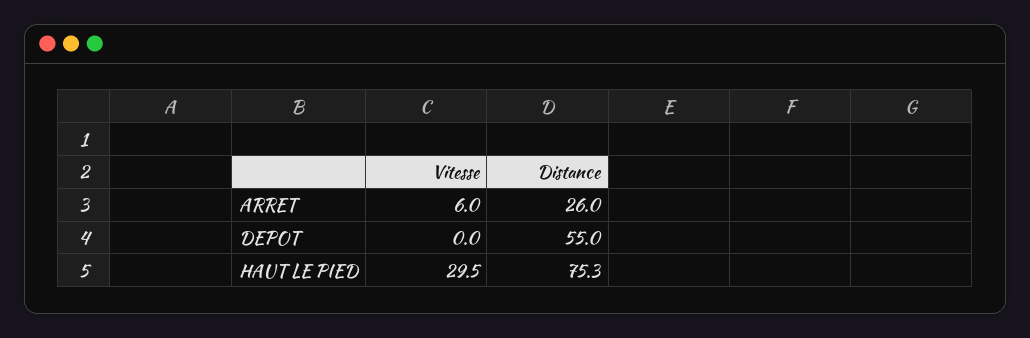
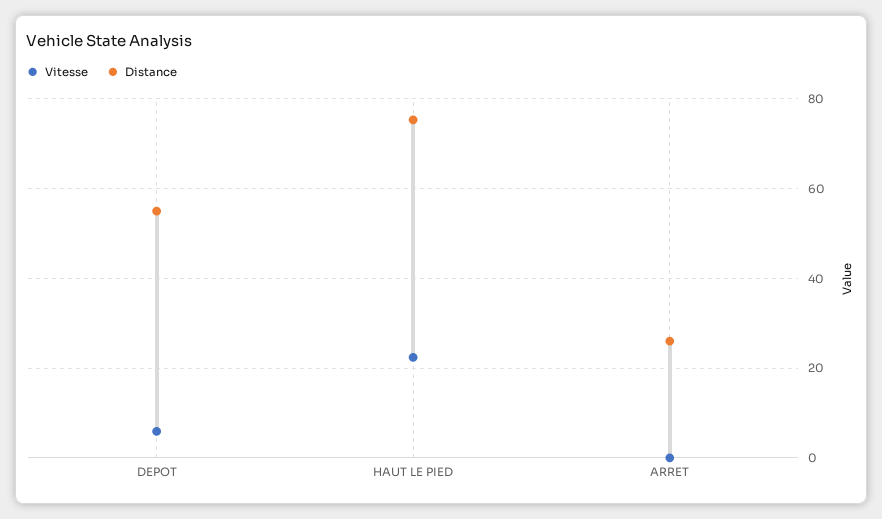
Vitesse, ARRET: 6 -> 0
Vitesse, DEPOT: 0 -> 6
Vitesse, HAUT LE PIED: 29.5 -> 22

